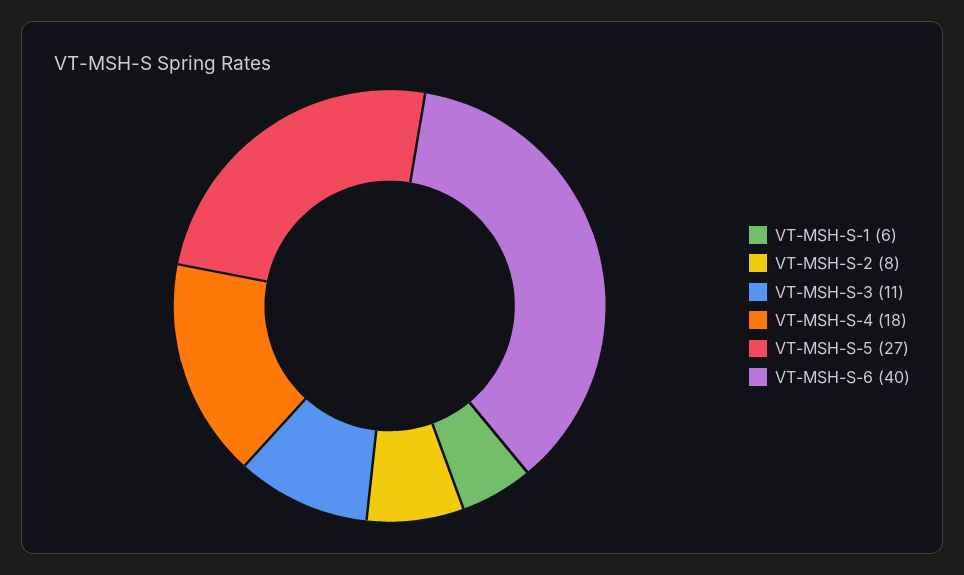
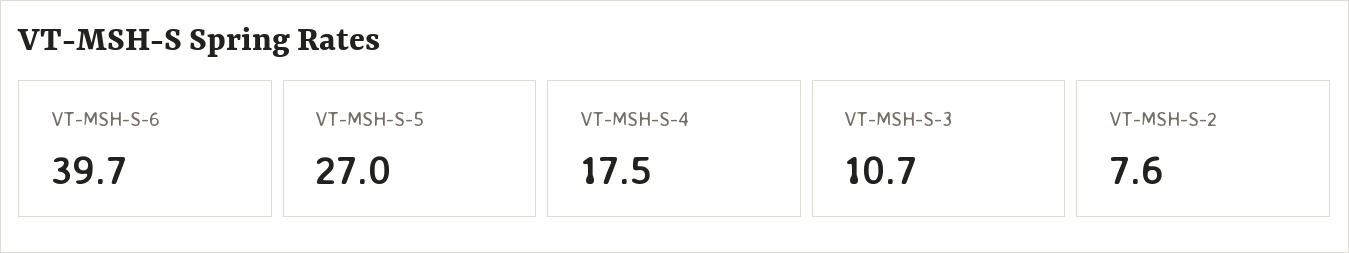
VT-MSH-S-1: 6 -> none

